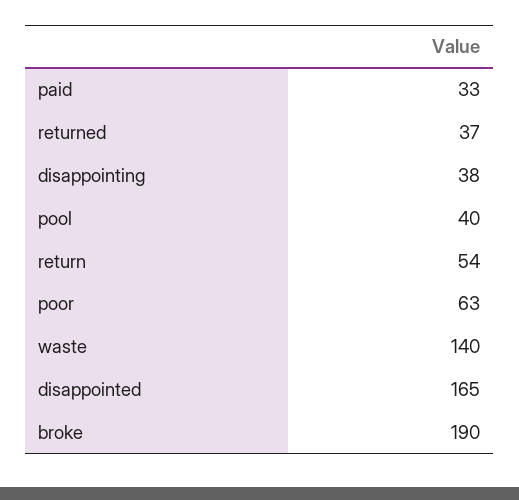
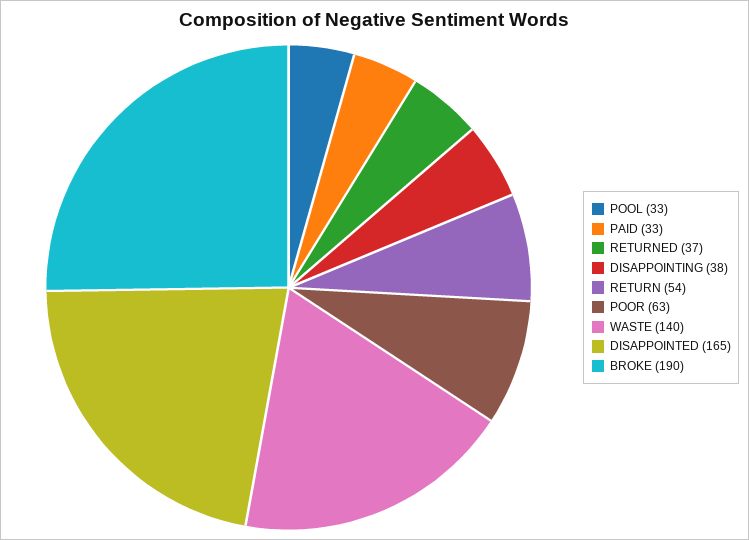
pool: 40 -> 33

